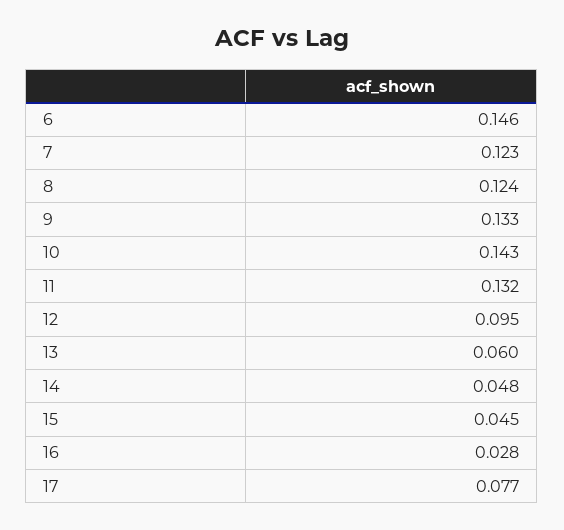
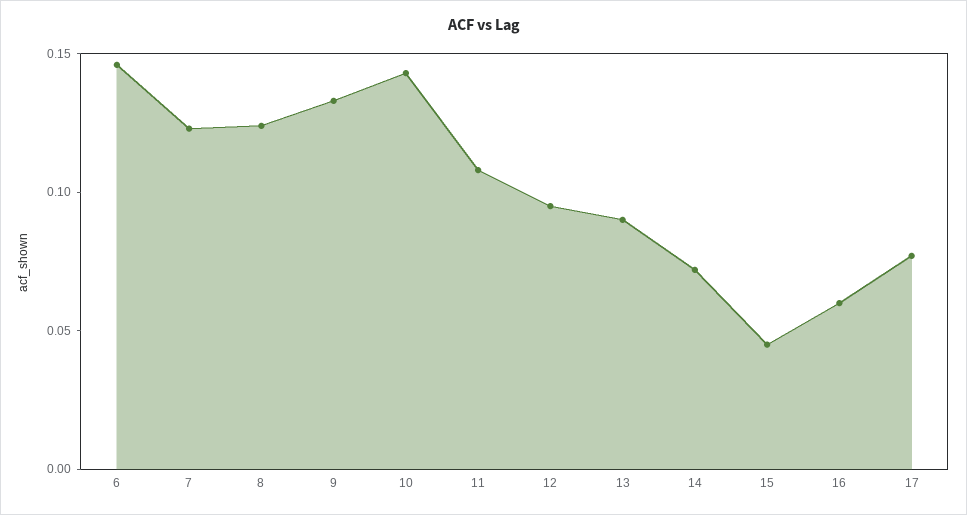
11: 0.132 -> 0.11
13: 0.06 -> 0.09
14: 0.048 -> 0.07
16: 0.028 -> 0.06

